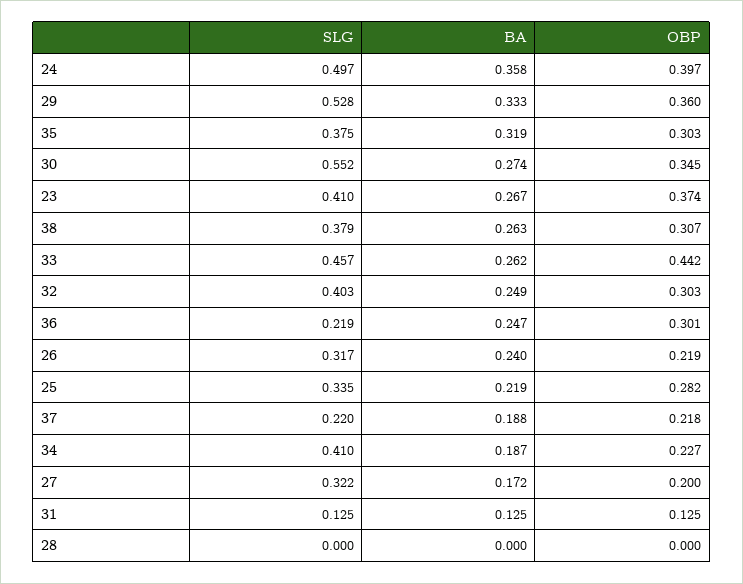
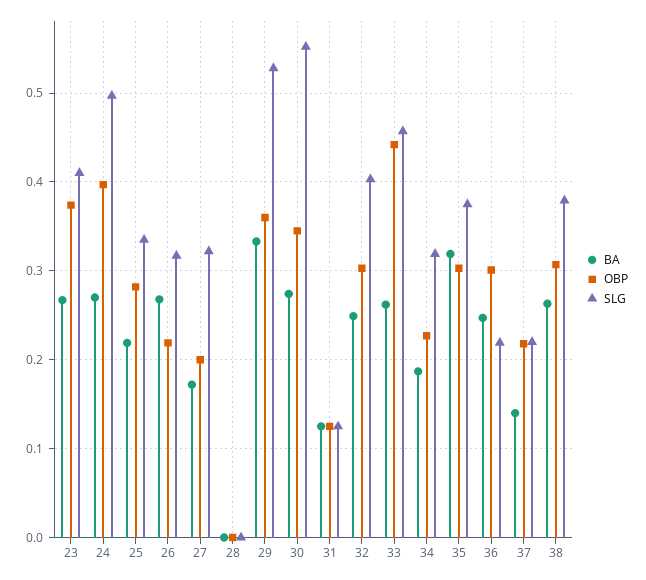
BA, 24: 0.358 -> 0.27
BA, 26: 0.24 -> 0.27
BA, 37: 0.188 -> 0.14
SLG, 34: 0.41 -> 0.32

